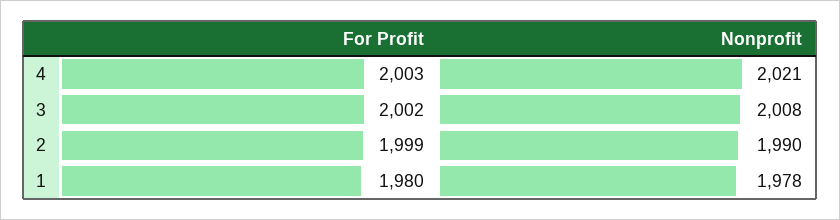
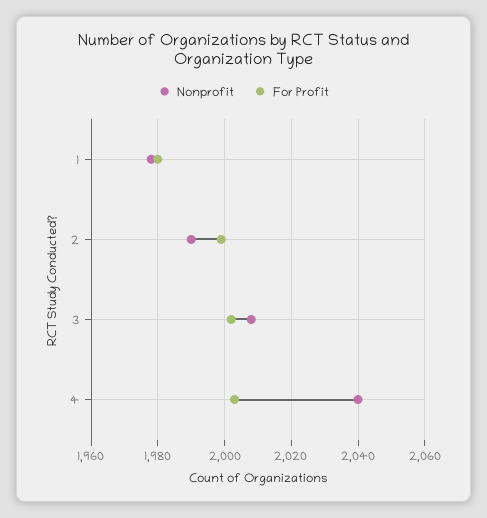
Nonprofit, 4: 2021 -> 2040

